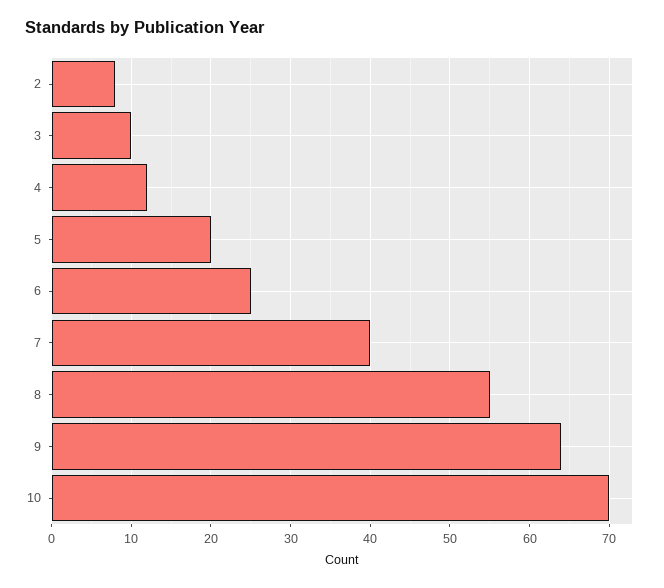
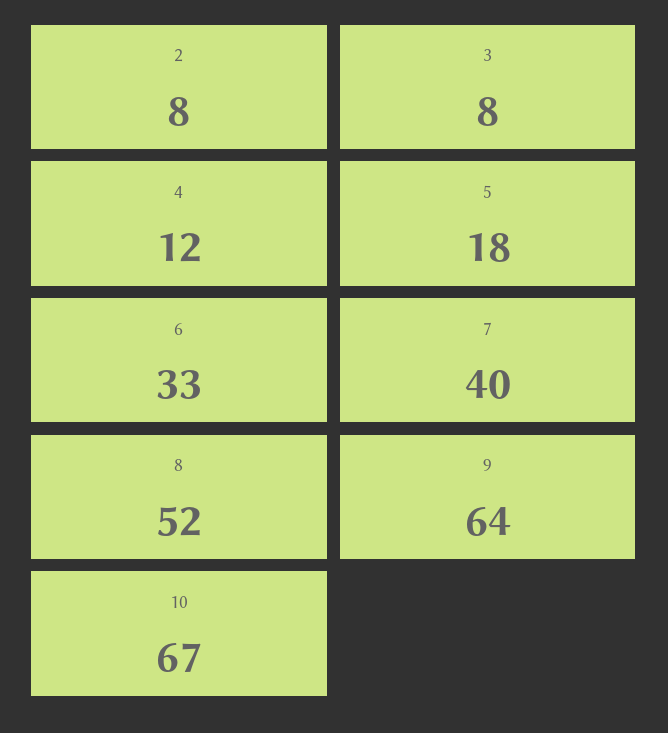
3: 10 -> 8
5: 20 -> 18
6: 25 -> 33
8: 55 -> 52
10: 70 -> 67

